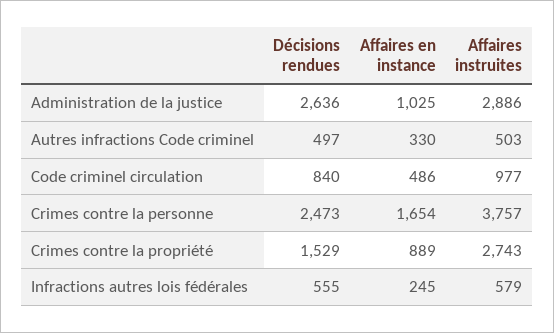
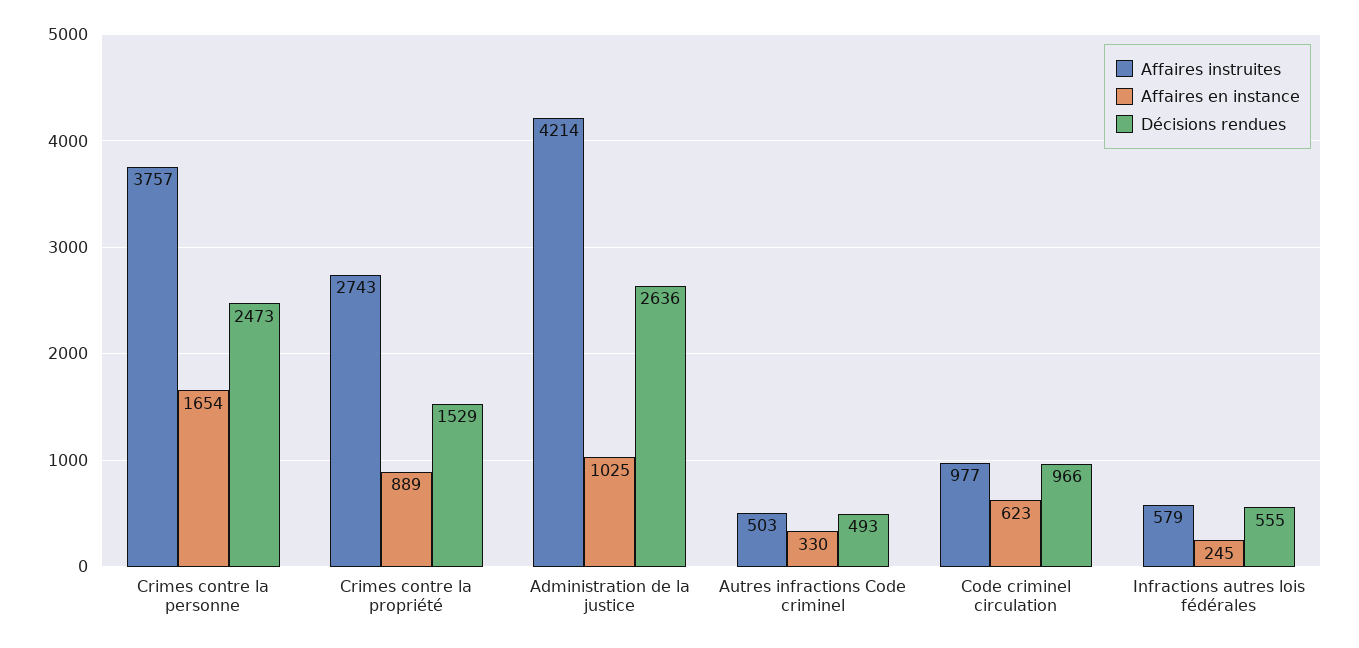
Affaires instruites, Administration de la justice: 2886 -> 4214
Décisions rendues, Autres infractions Code criminel: 497 -> 493
Décisions rendues, Code criminel circulation: 840 -> 966
Affaires en instance, Code criminel circulation: 486 -> 623

